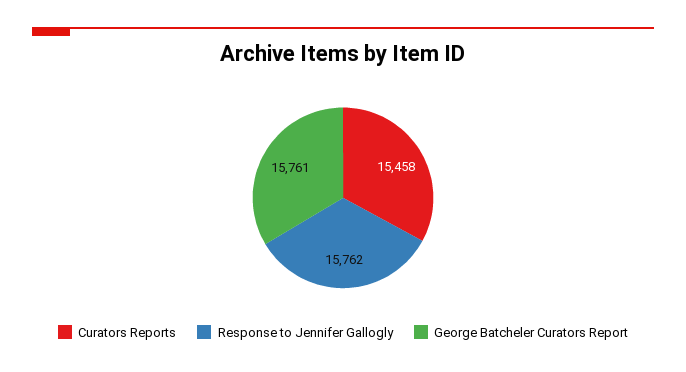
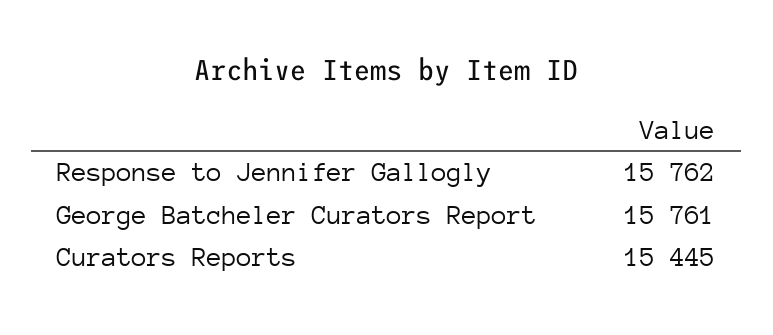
Curators Reports: 15458 -> 15445

